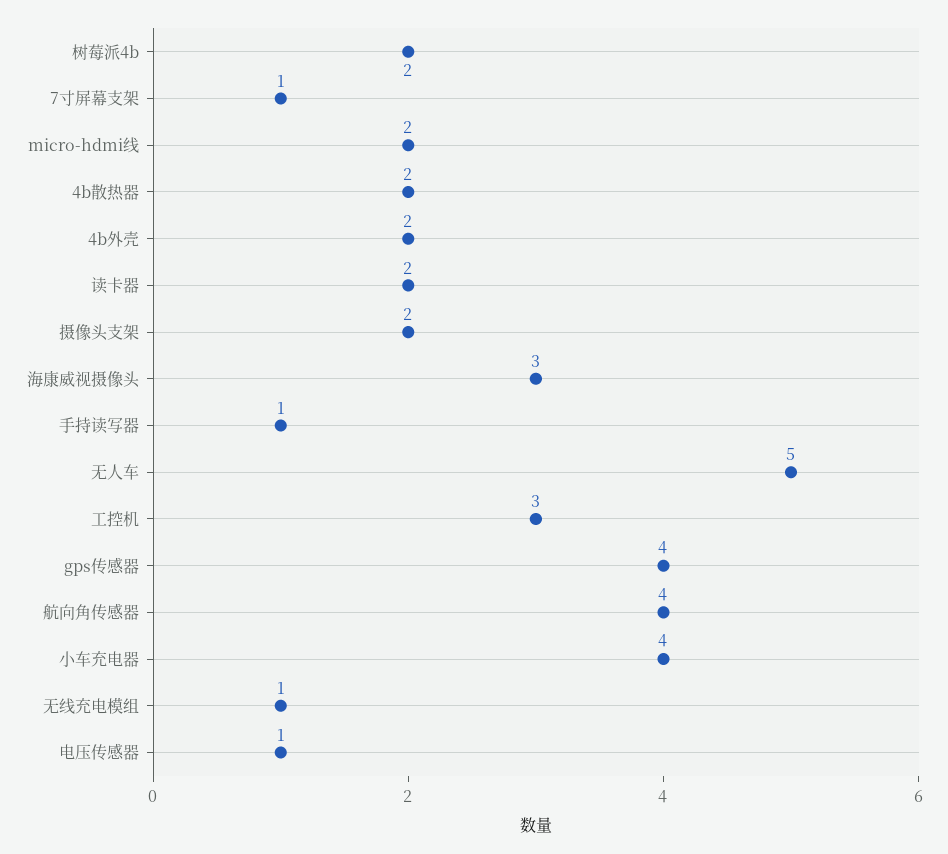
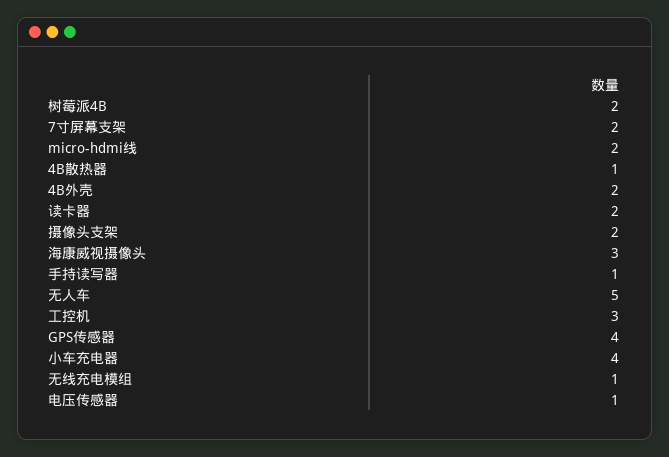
7寸屏幕支架: 1 -> 2
4b散热器: 2 -> 1
航向角传感器: 4 -> none

